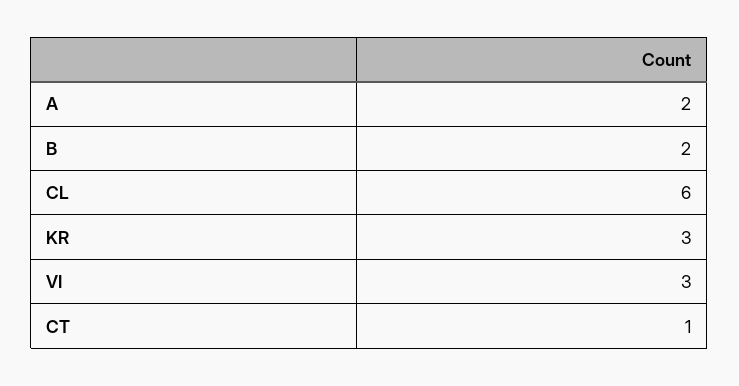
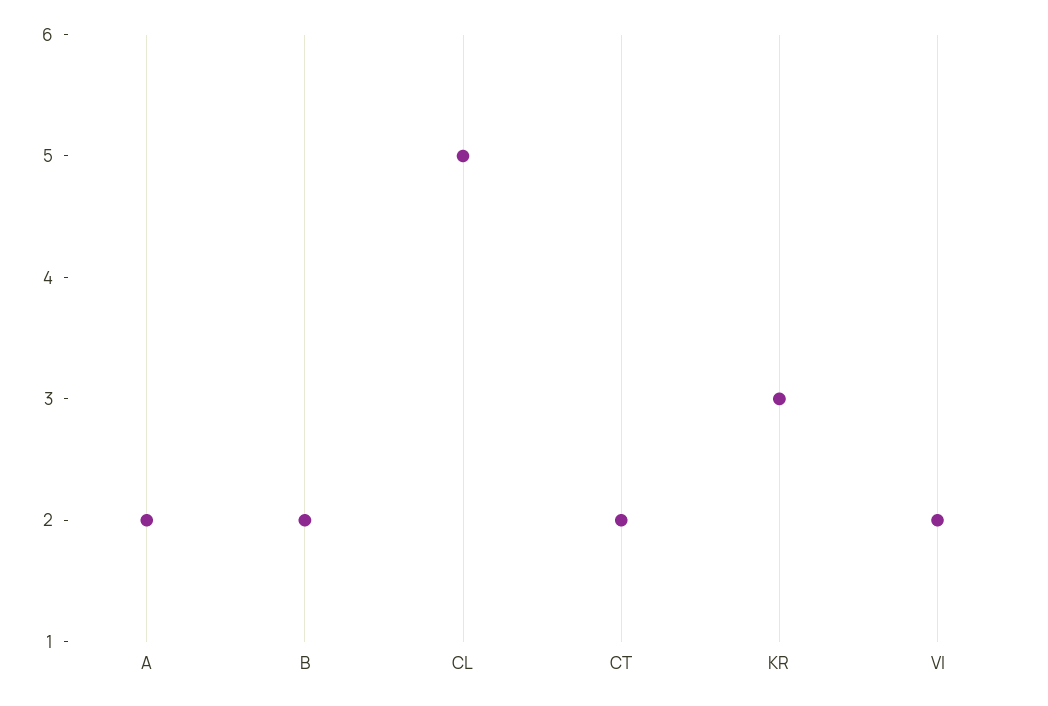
CL: 6 -> 5
VI: 3 -> 2
CT: 1 -> 2

